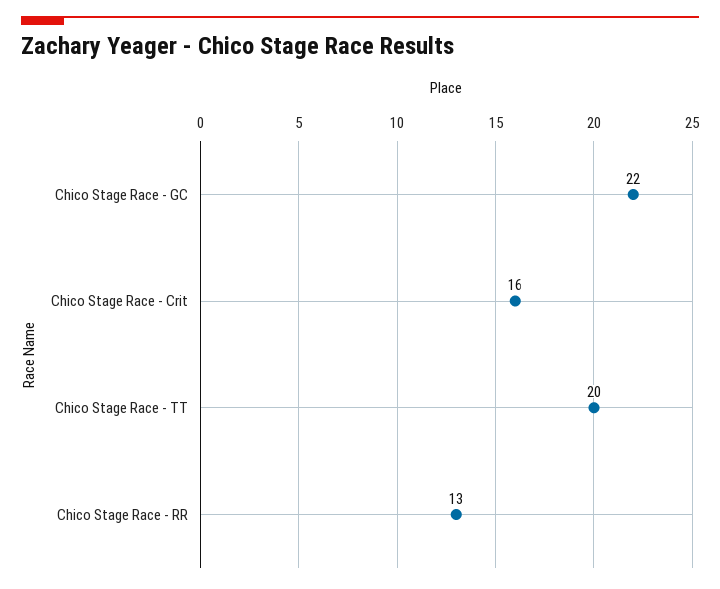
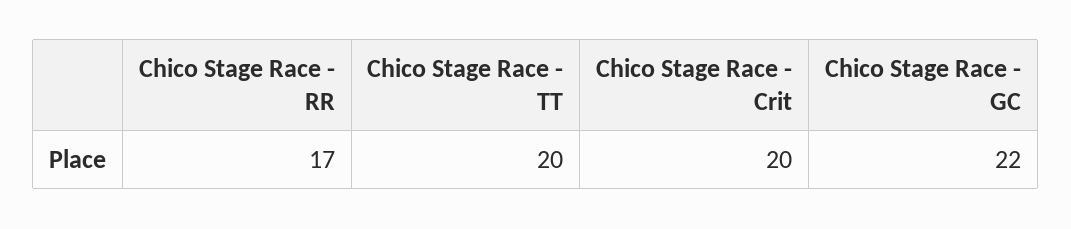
Chico Stage Race - Crit: 16 -> 20
Chico Stage Race - RR: 13 -> 17

